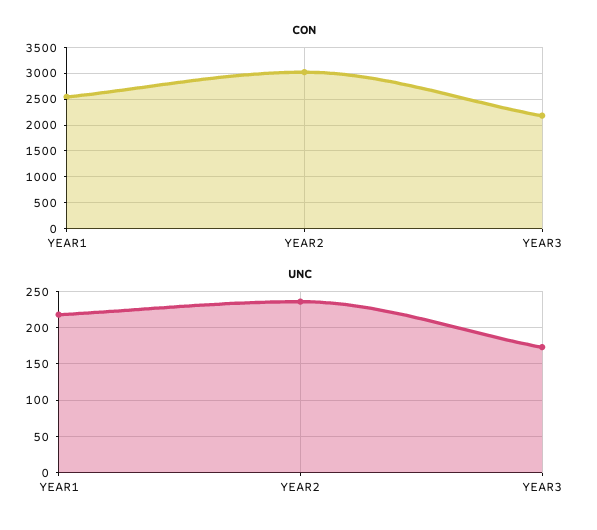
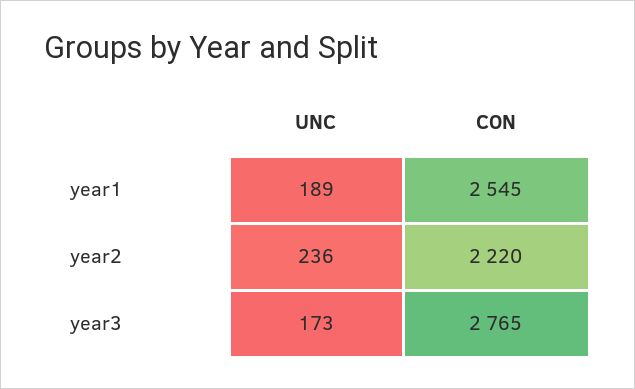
CON, YEAR2: 3000 -> 2220
CON, YEAR3: 2250 -> 2765
UNC, YEAR1: 220 -> 189

